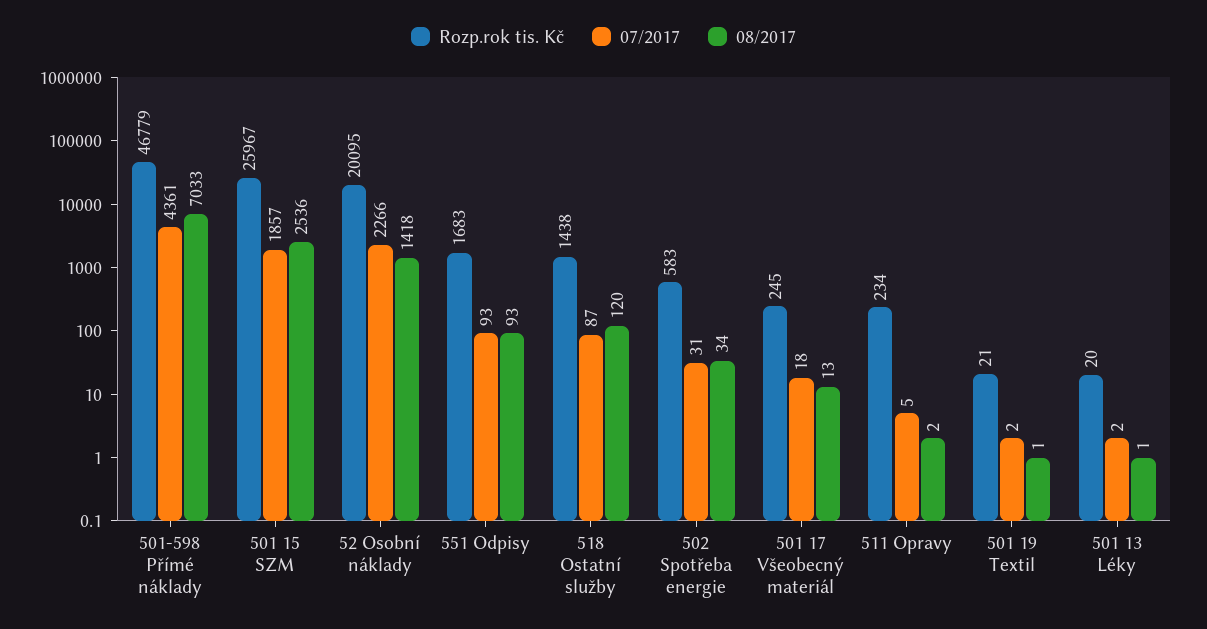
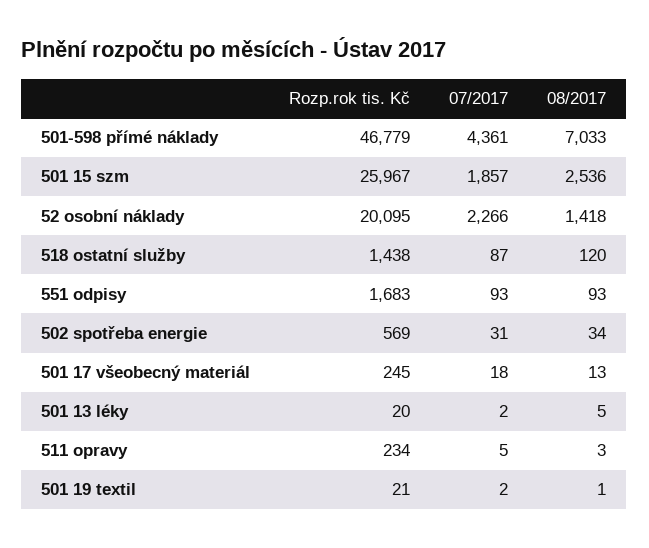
Rozp.rok tis. Kč, 502 Spotřeba energie: 583 -> 569
08/2017, 511 Opravy: 2 -> 3
08/2017, 501 13 Léky: 1 -> 5

